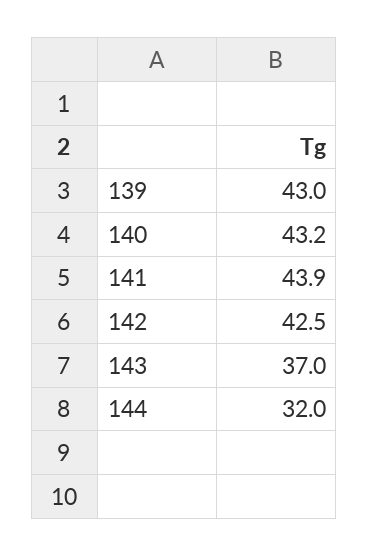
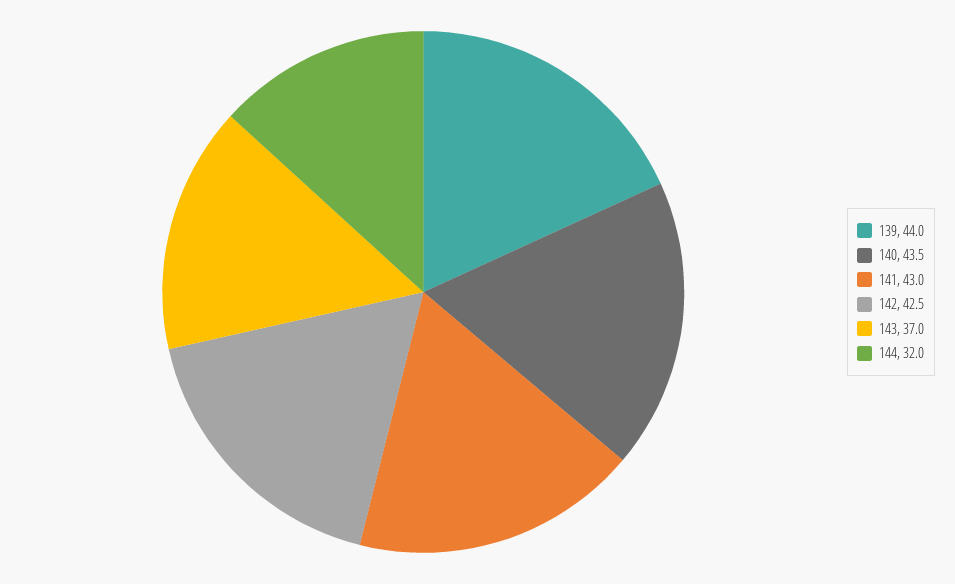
139: 43 -> 44
140: 43.2 -> 43.5
141: 43.9 -> 43

